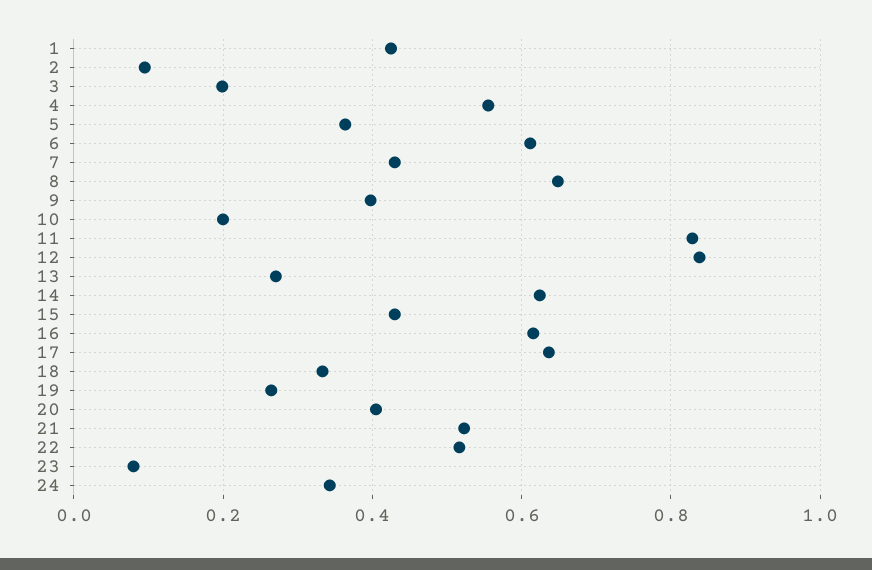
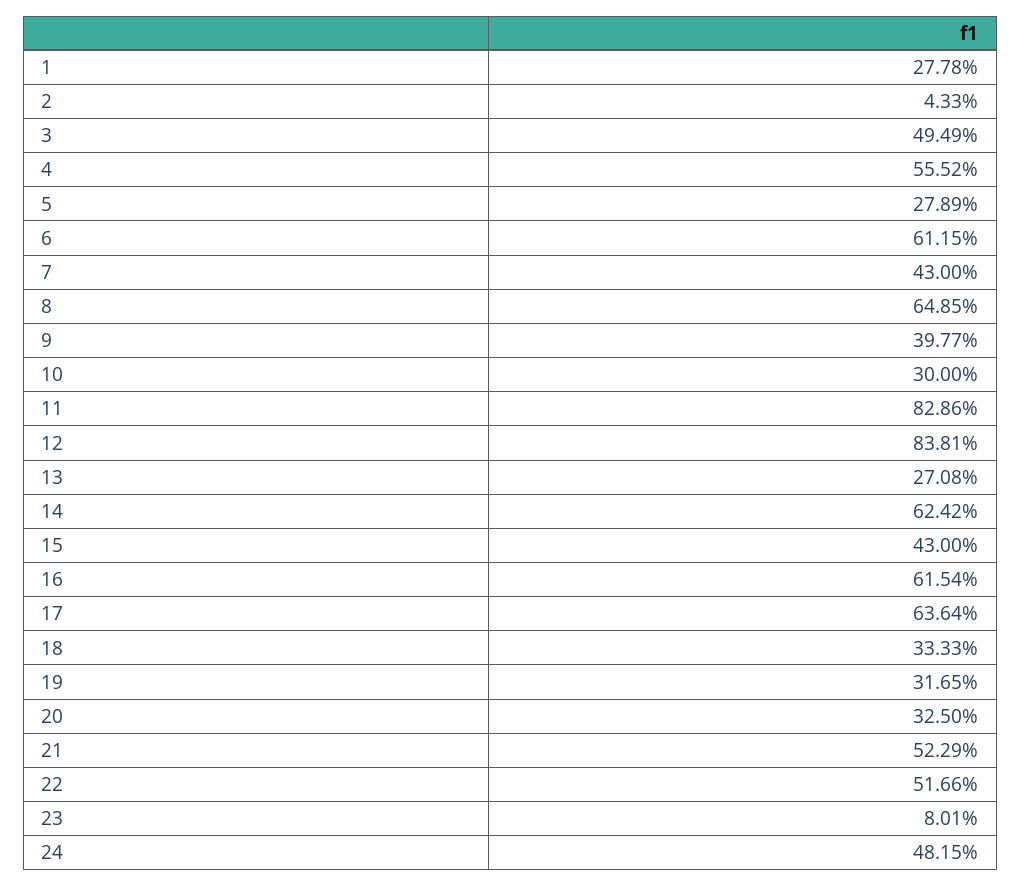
1: 0.42 -> 0.2778
2: 0.1 -> 0.0433
3: 0.2 -> 0.4949
5: 0.36 -> 0.2789
10: 0.2 -> 0.3
19: 0.26 -> 0.3165
20: 0.4 -> 0.325
24: 0.34 -> 0.4815

